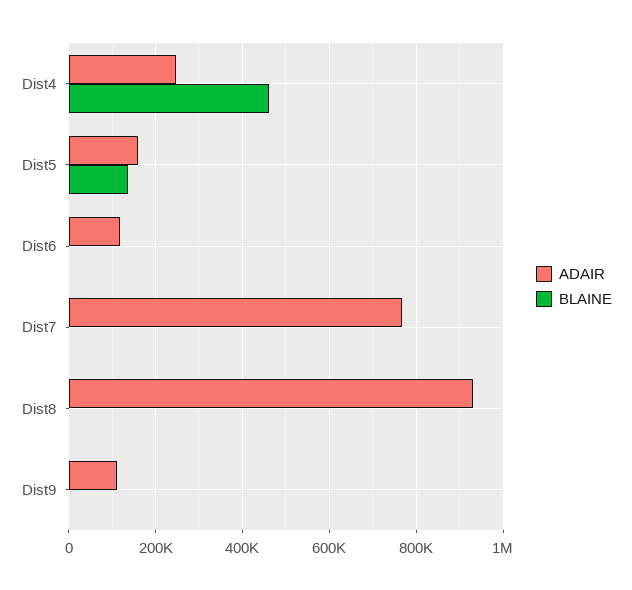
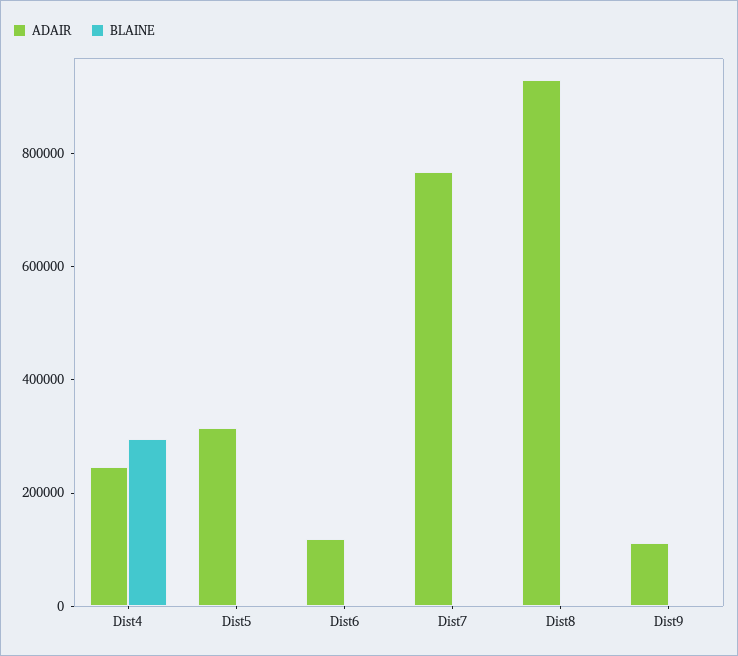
BLAINE, Dist4: 460000 -> 300000
ADAIR, Dist5: 160000 -> 300000
BLAINE, Dist5: 140000 -> 0

